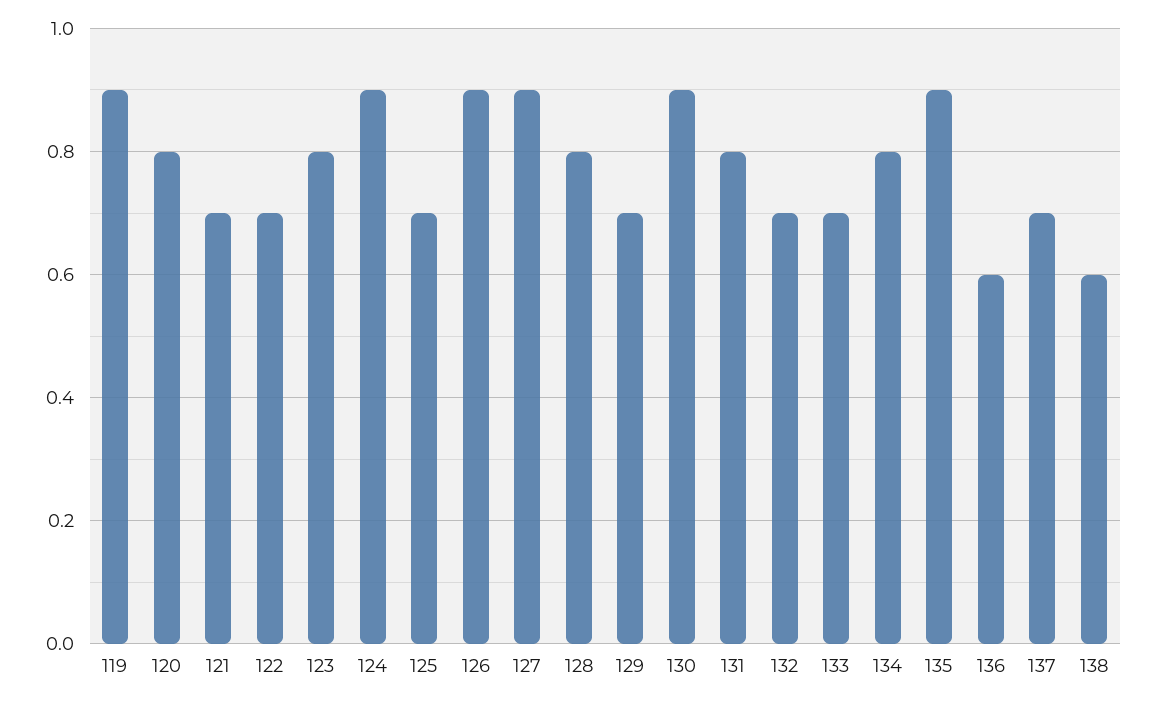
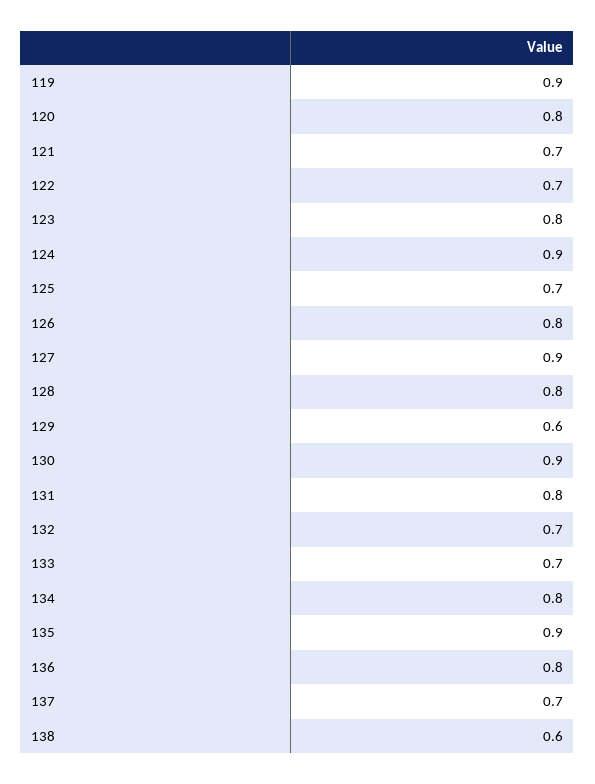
126: 0.9 -> 0.8
129: 0.7 -> 0.6
136: 0.6 -> 0.8

